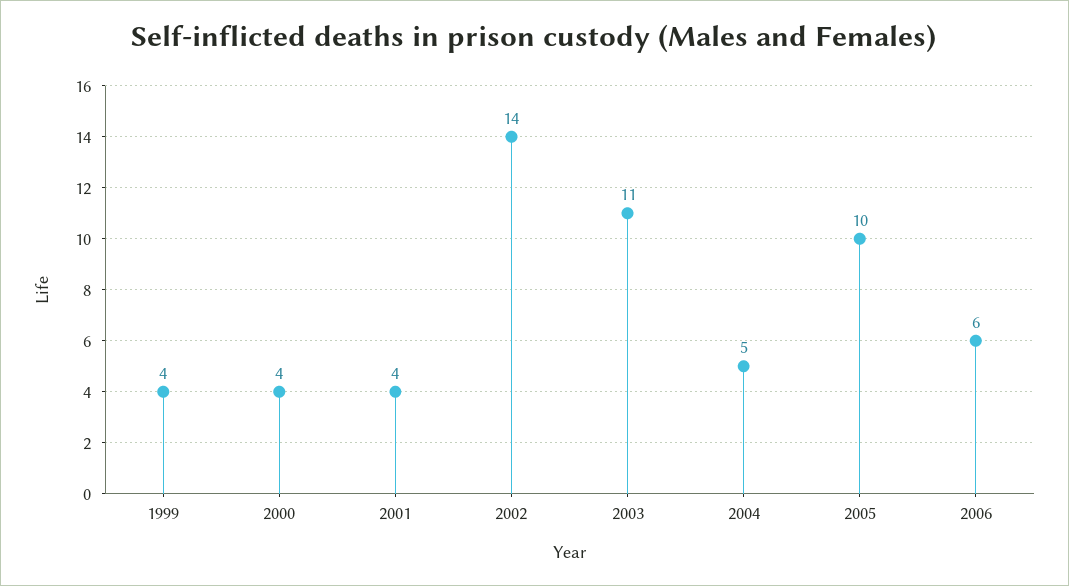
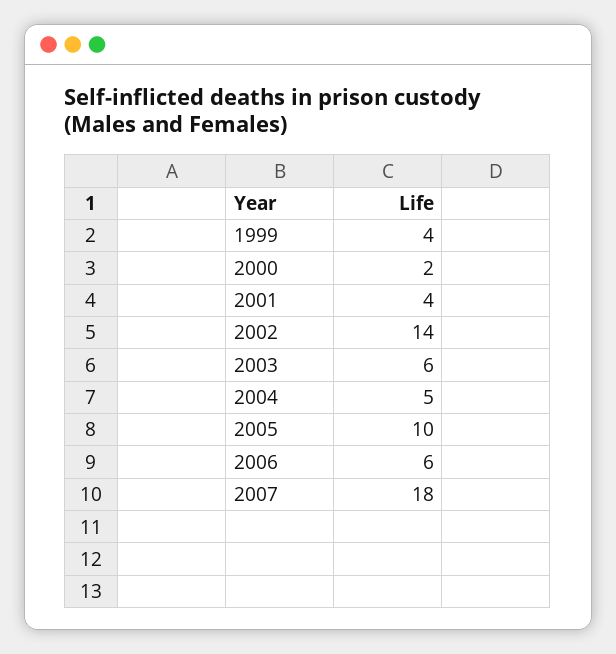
2000: 4 -> 2
2003: 11 -> 6
2007: none -> 18

